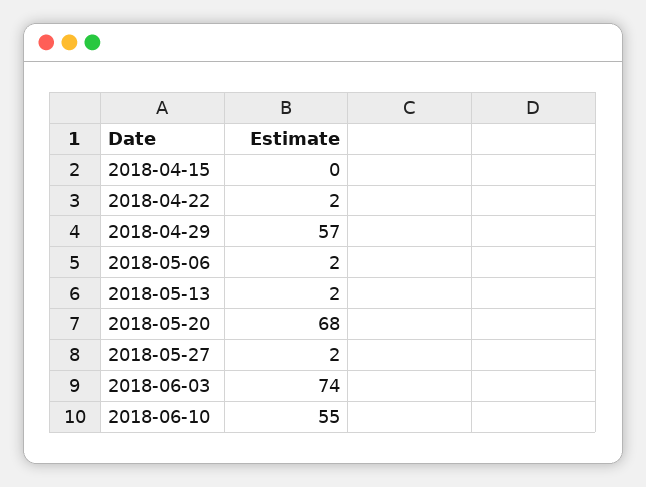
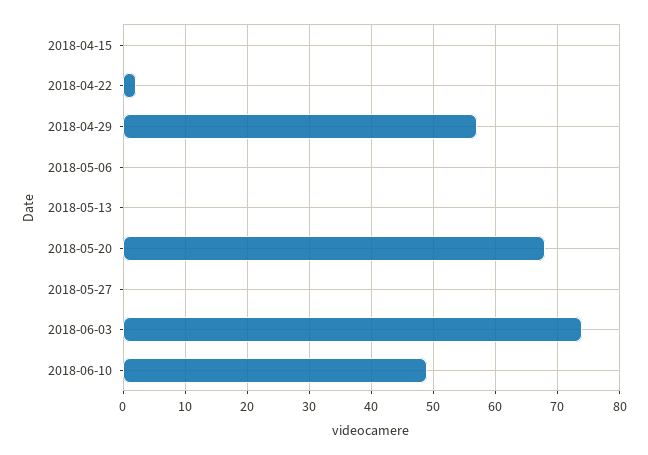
2018-05-06: 2 -> 0
2018-05-13: 2 -> 0
2018-05-27: 2 -> 0
2018-06-10: 55 -> 49

